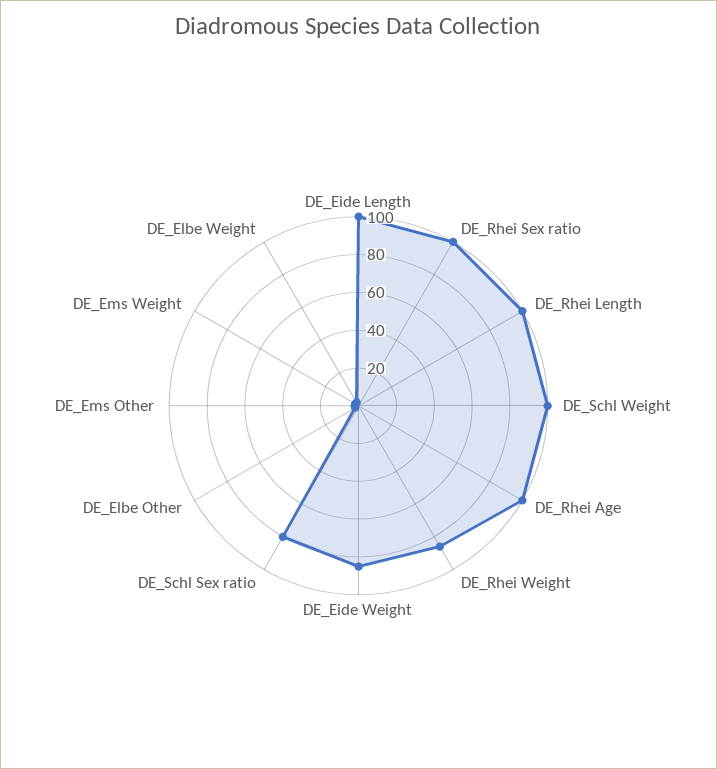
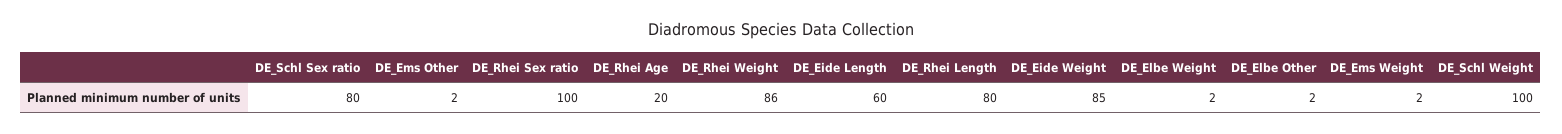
DE_Eide Length: 100 -> 60
DE_Rhei Length: 100 -> 80
DE_Rhei Age: 100 -> 20

